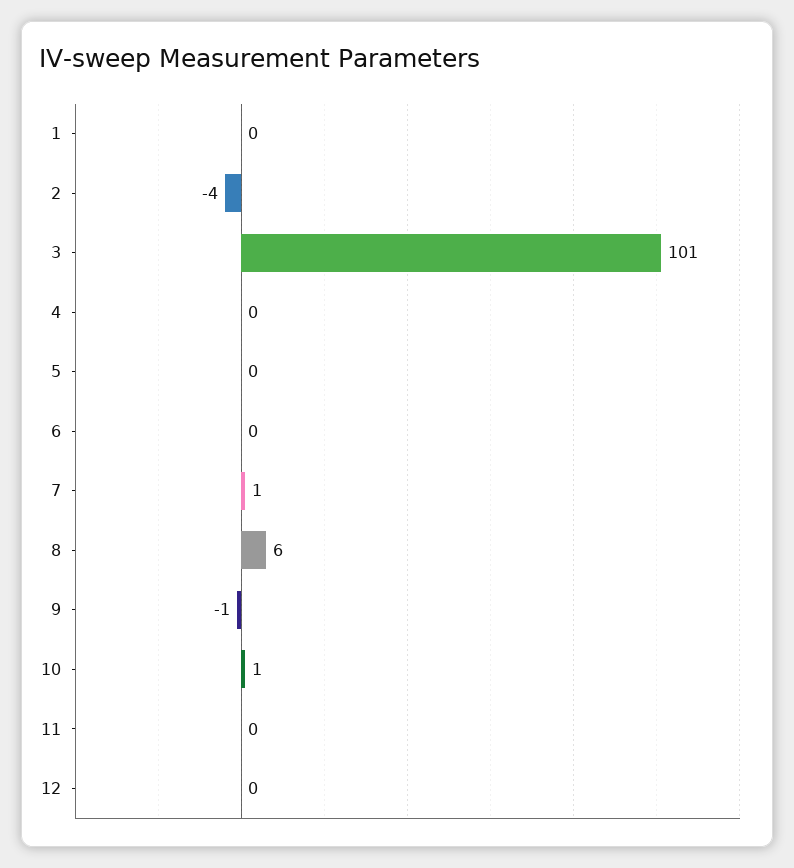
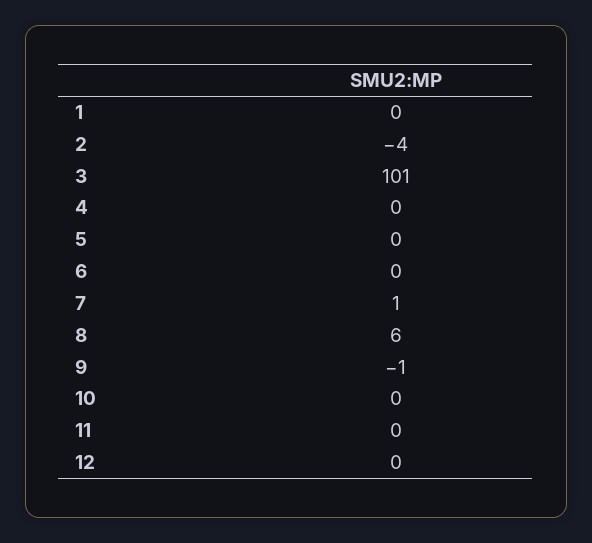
10: 1 -> 0

